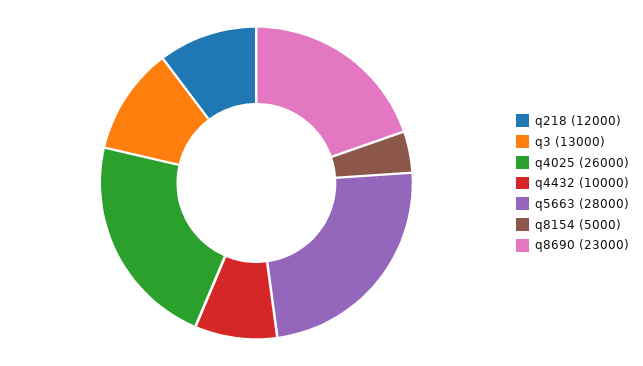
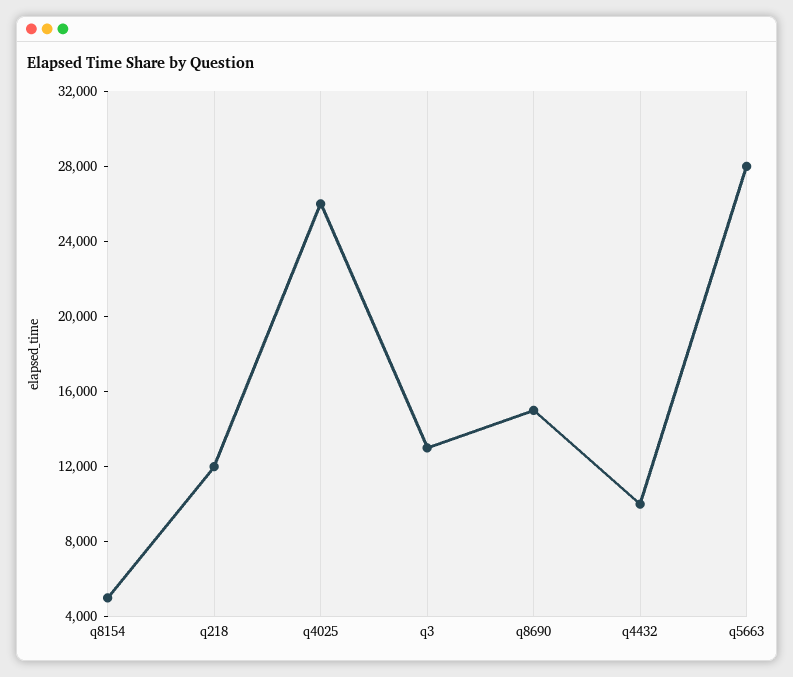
q8690: 23000 -> 15000

